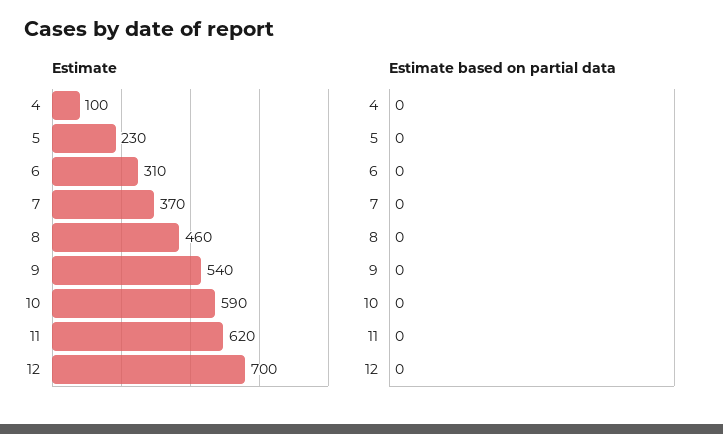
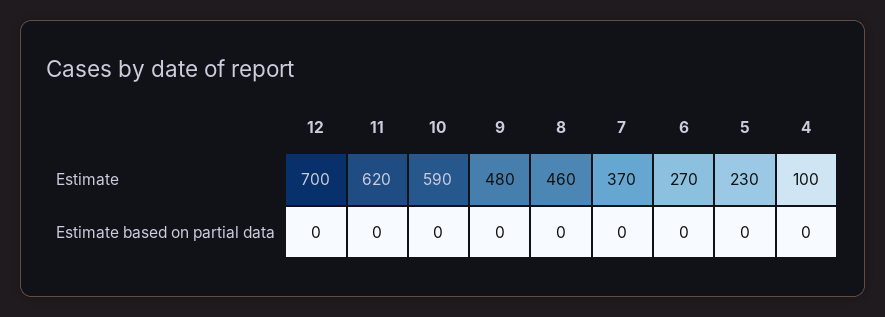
Estimate, 6: 310 -> 270
Estimate, 9: 540 -> 480

